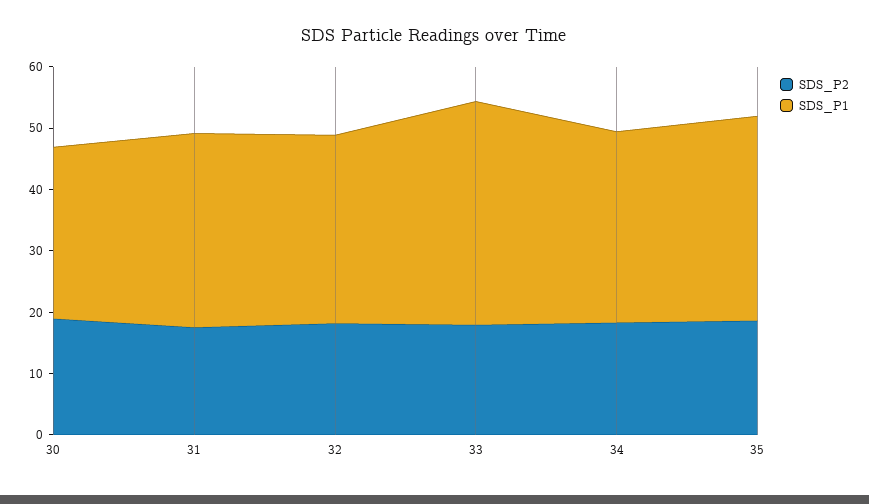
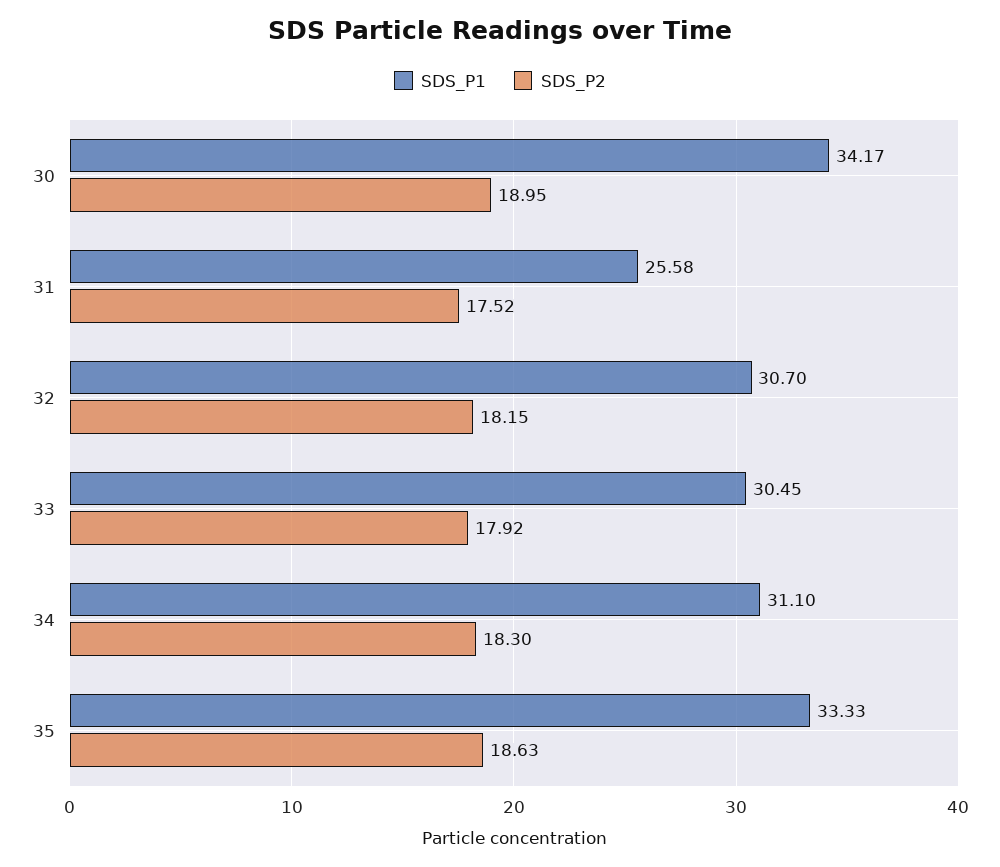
SDS_P1, 30: 28 -> 34.17
SDS_P1, 31: 32 -> 25.58
SDS_P1, 33: 36 -> 30.45

